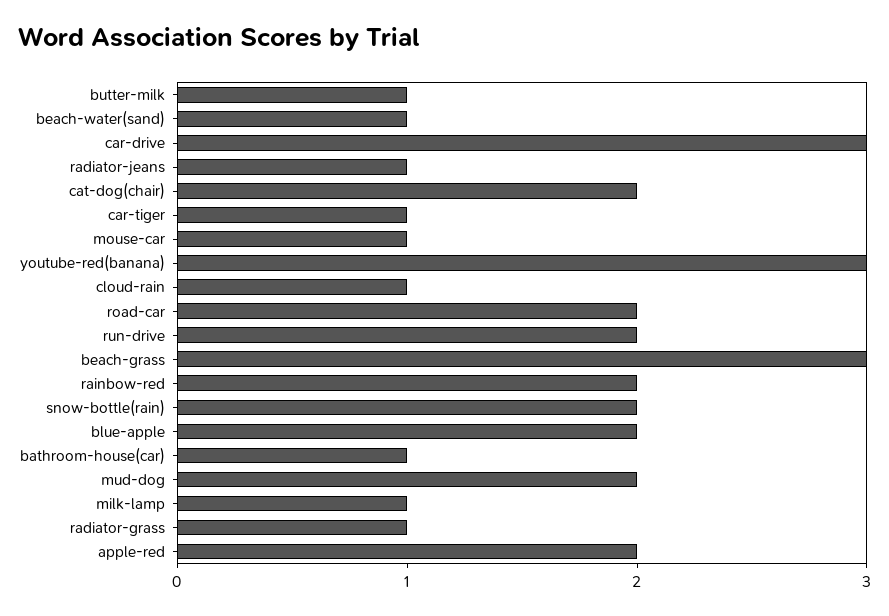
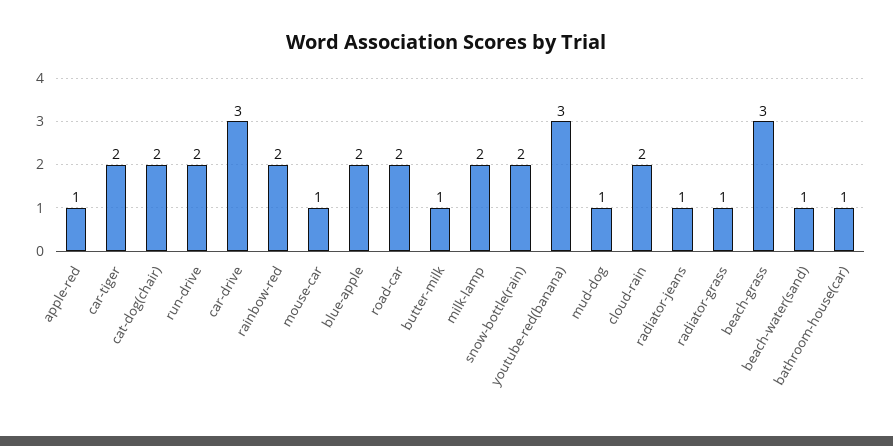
car-tiger: 1 -> 2
cloud-rain: 1 -> 2
mud-dog: 2 -> 1
milk-lamp: 1 -> 2
apple-red: 2 -> 1

